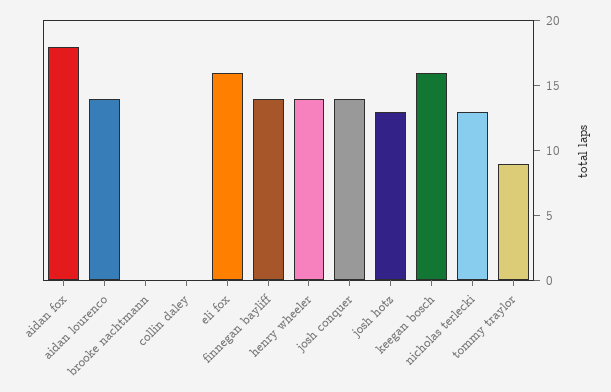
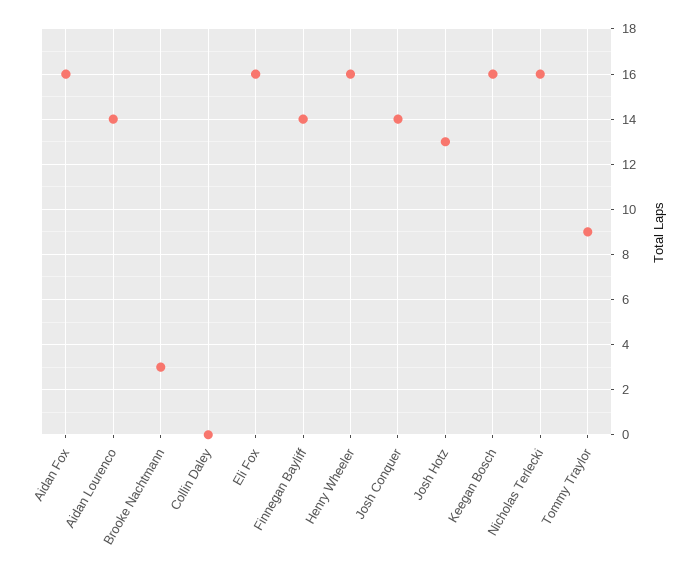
aidan fox: 18 -> 16
brooke nachtmann: 0 -> 3
henry wheeler: 14 -> 16
nicholas terlecki: 13 -> 16

